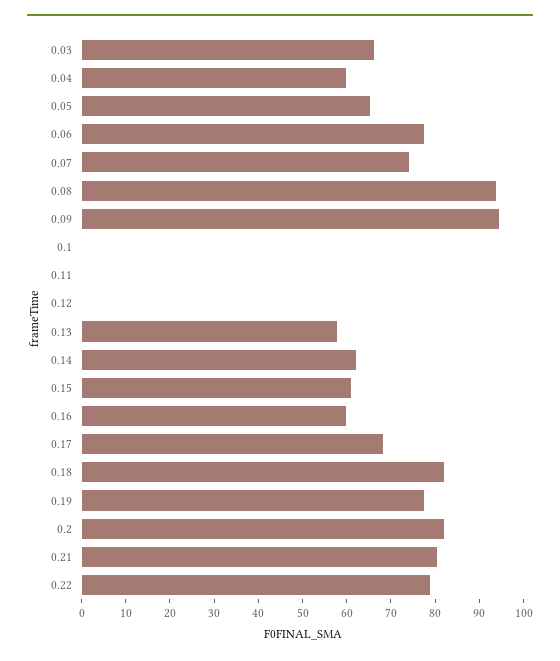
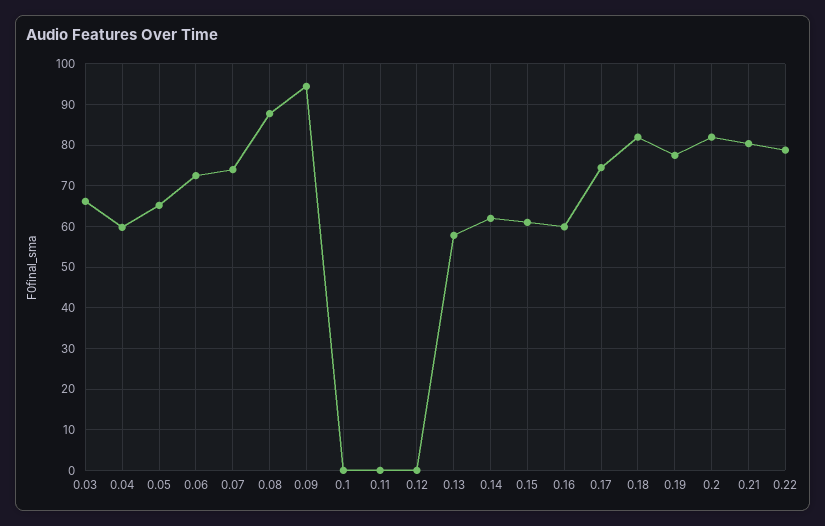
0.06: 78 -> 72
0.08: 94 -> 88
0.17: 68 -> 74

